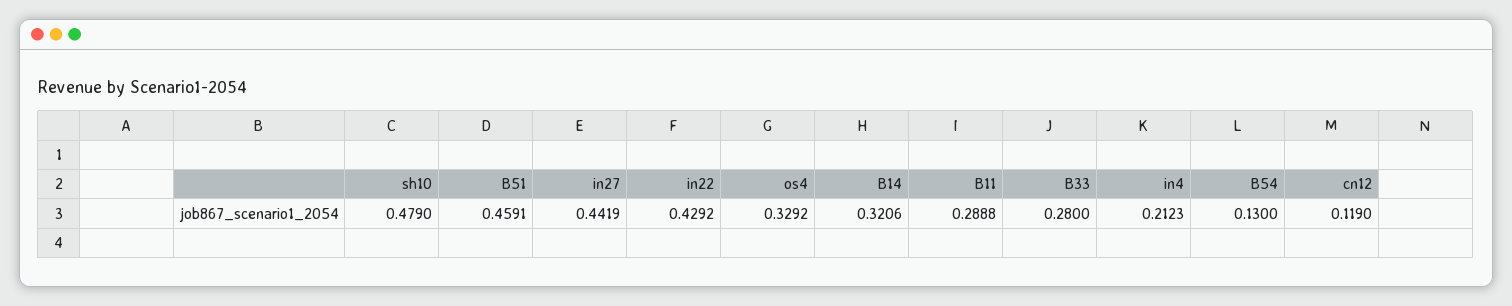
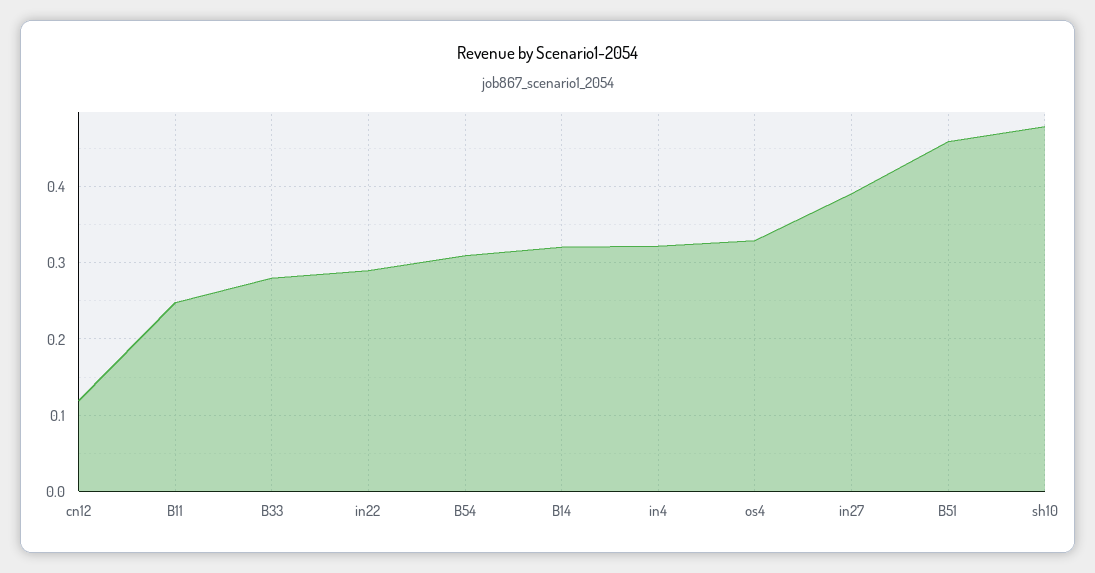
in27: 0.4419 -> 0.39
in22: 0.4292 -> 0.29
B11: 0.2888 -> 0.25
in4: 0.2123 -> 0.32
B54: 0.13 -> 0.31

